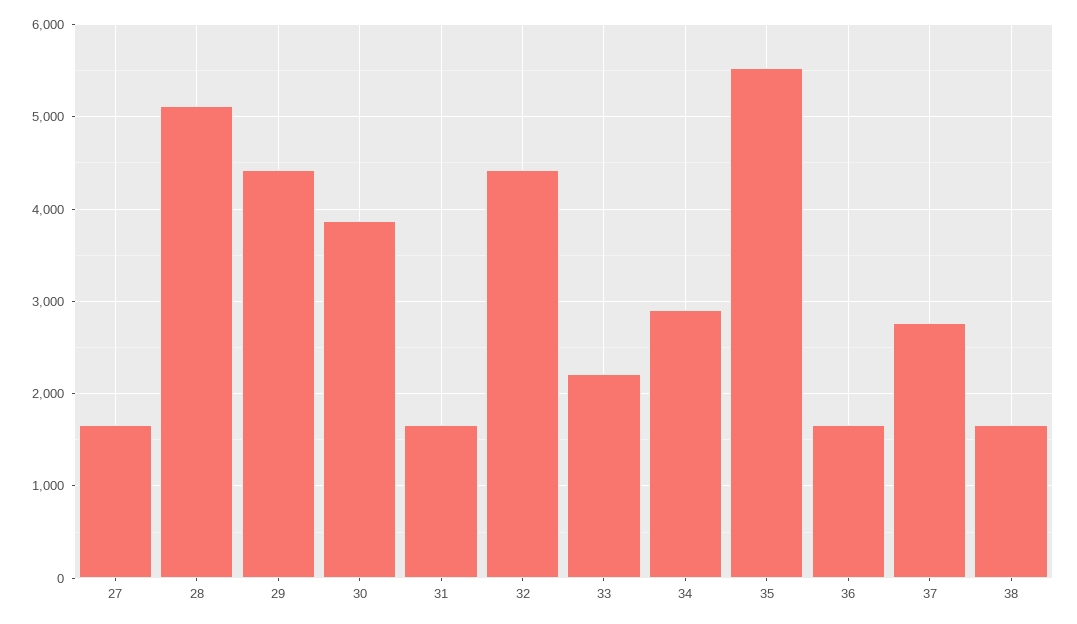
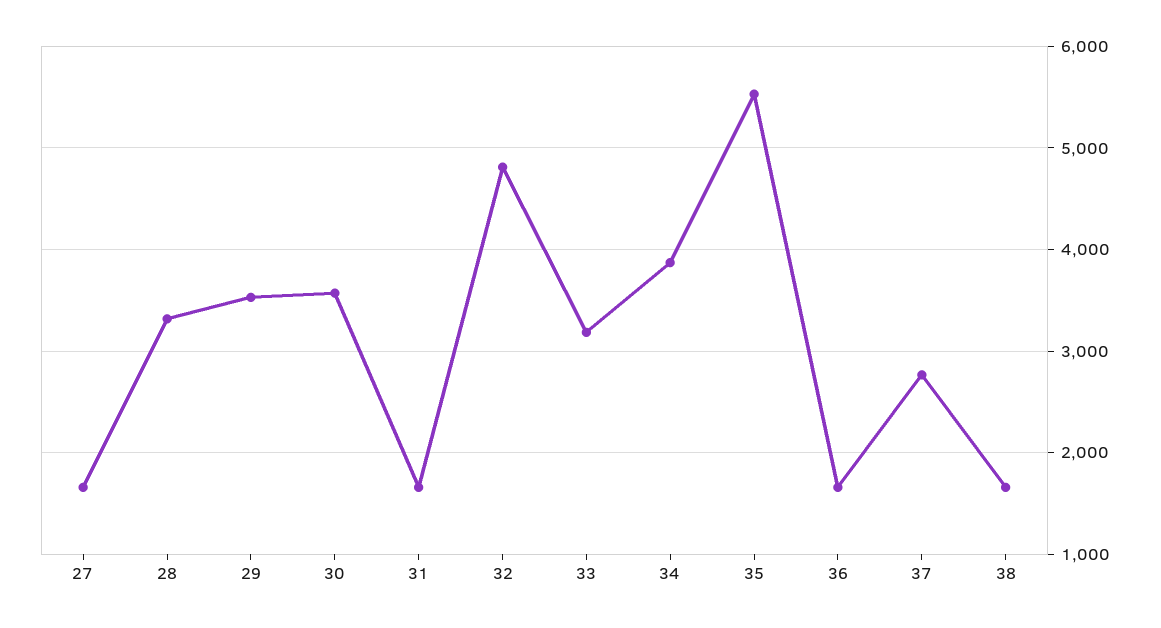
28: 5100 -> 3300
29: 4400 -> 3500
30: 3900 -> 3600
32: 4400 -> 4800
33: 2200 -> 3200
34: 2900 -> 3900

